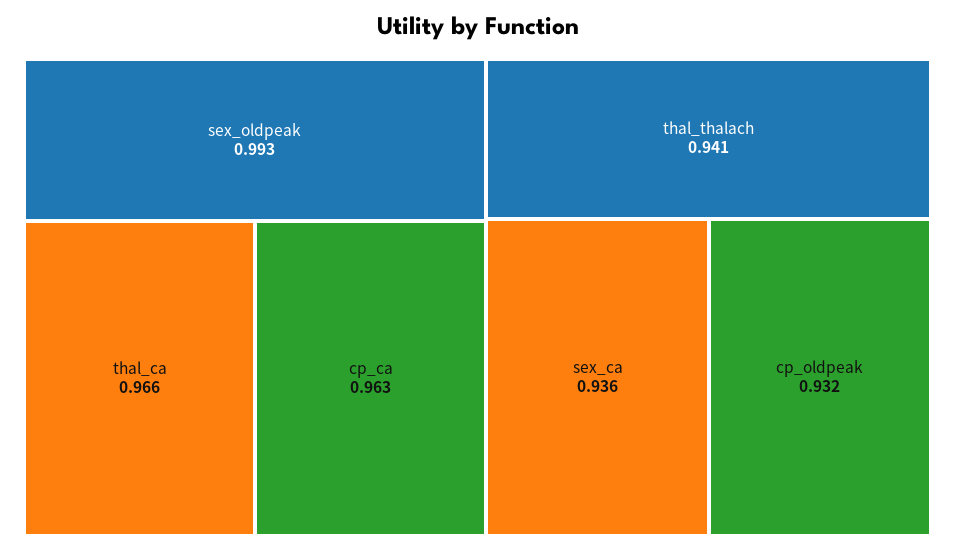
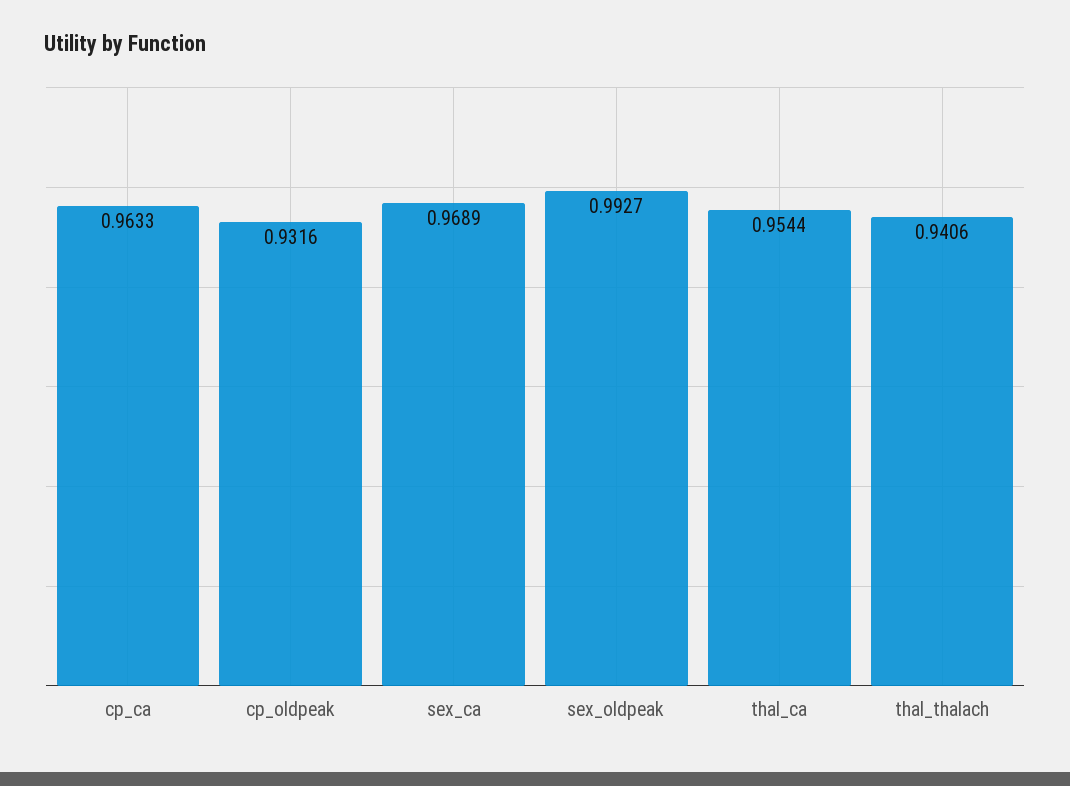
thal_ca: 0.966 -> 0.9544
sex_ca: 0.936 -> 0.9689

